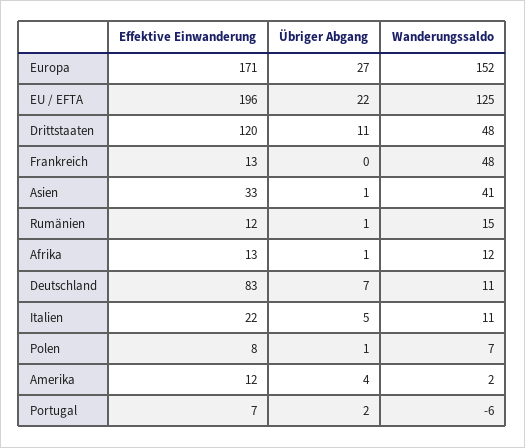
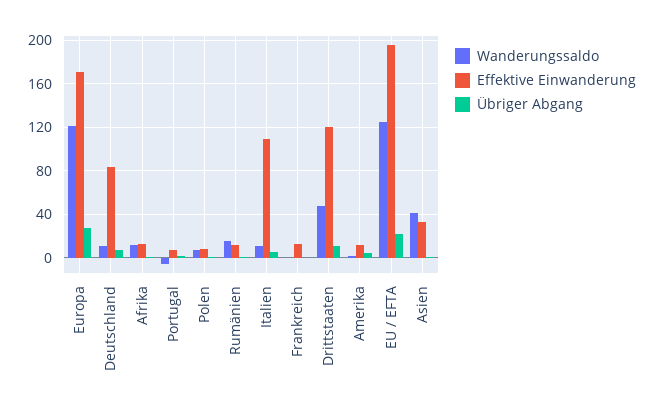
Wanderungssaldo, Europa: 152 -> 120
Wanderungssaldo, Frankreich: 48 -> 0
Effektive Einwanderung, Italien: 22 -> 110

